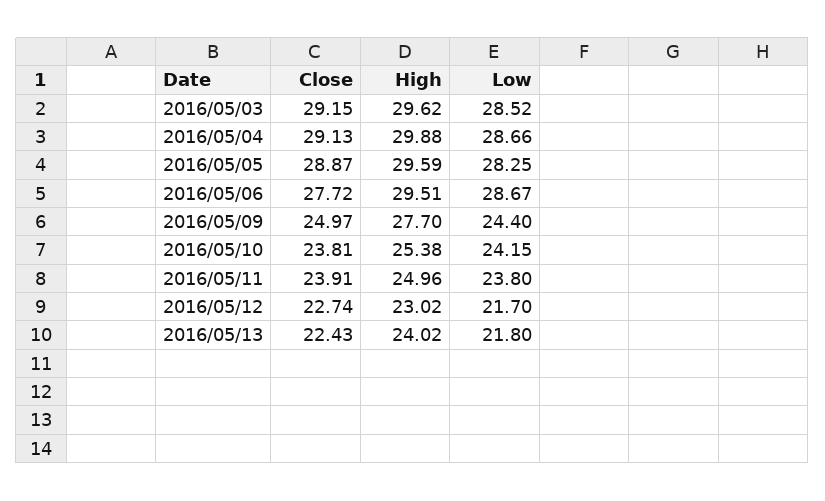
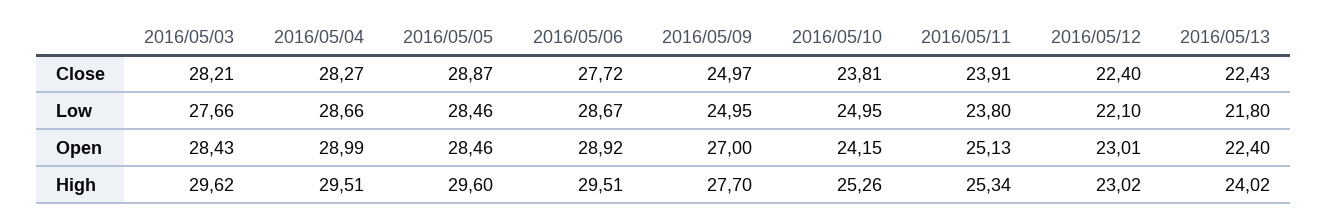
Close, 2016/05/03: 29.15 -> 28.21
Low, 2016/05/03: 28.52 -> 27.66
Close, 2016/05/04: 29.13 -> 28.27
High, 2016/05/04: 29.88 -> 29.51
High, 2016/05/05: 29.59 -> 29.6
Low, 2016/05/05: 28.25 -> 28.46
Low, 2016/05/09: 24.4 -> 24.95
High, 2016/05/10: 25.38 -> 25.26
Low, 2016/05/10: 24.15 -> 24.95
High, 2016/05/11: 24.96 -> 25.34
Close, 2016/05/12: 22.74 -> 22.4
Low, 2016/05/12: 21.7 -> 22.1
Open, 2016/05/03: none -> 28.43
Open, 2016/05/04: none -> 28.99
Open, 2016/05/05: none -> 28.46
Open, 2016/05/06: none -> 28.92
Open, 2016/05/09: none -> 27
Open, 2016/05/10: none -> 24.15
Open, 2016/05/11: none -> 25.13
Open, 2016/05/12: none -> 23.01
Open, 2016/05/13: none -> 22.4

